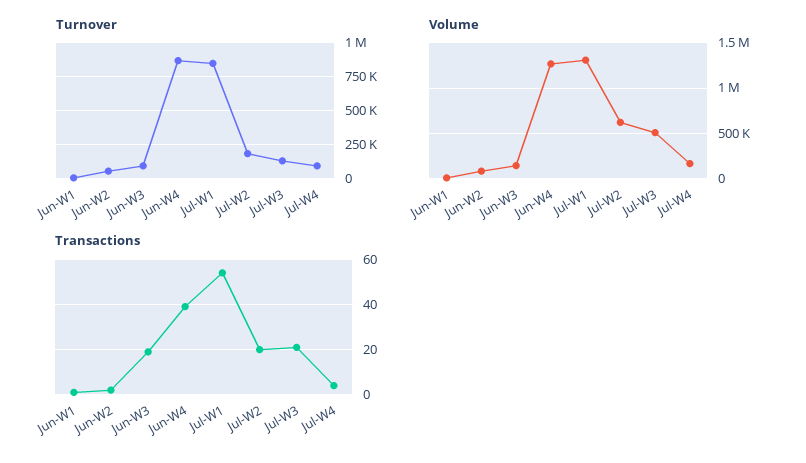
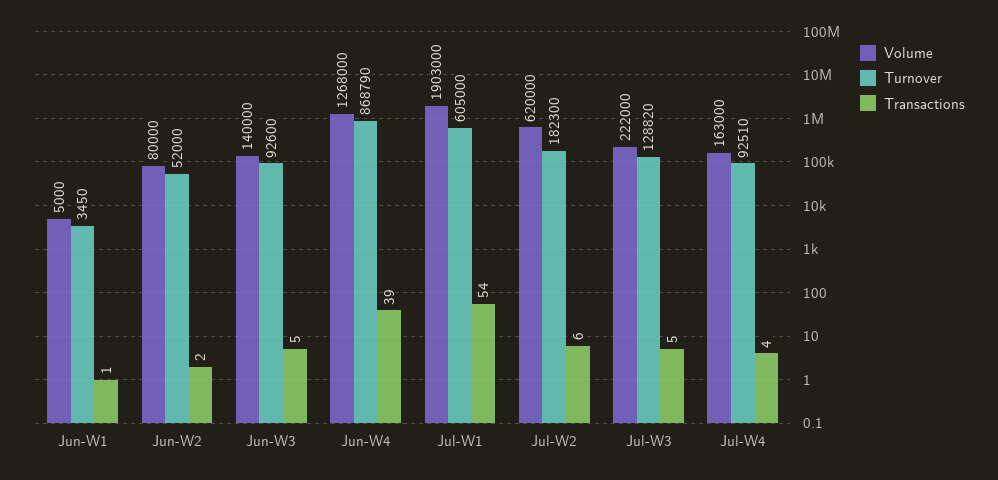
Turnover, Jul-W1: 850000 -> 605000
Volume, Jul-W1: 1300000 -> 1903000
Volume, Jul-W3: 500000 -> 222000
Transactions, Jun-W3: 20 -> 5
Transactions, Jul-W2: 20 -> 6
Transactions, Jul-W3: 20 -> 5

